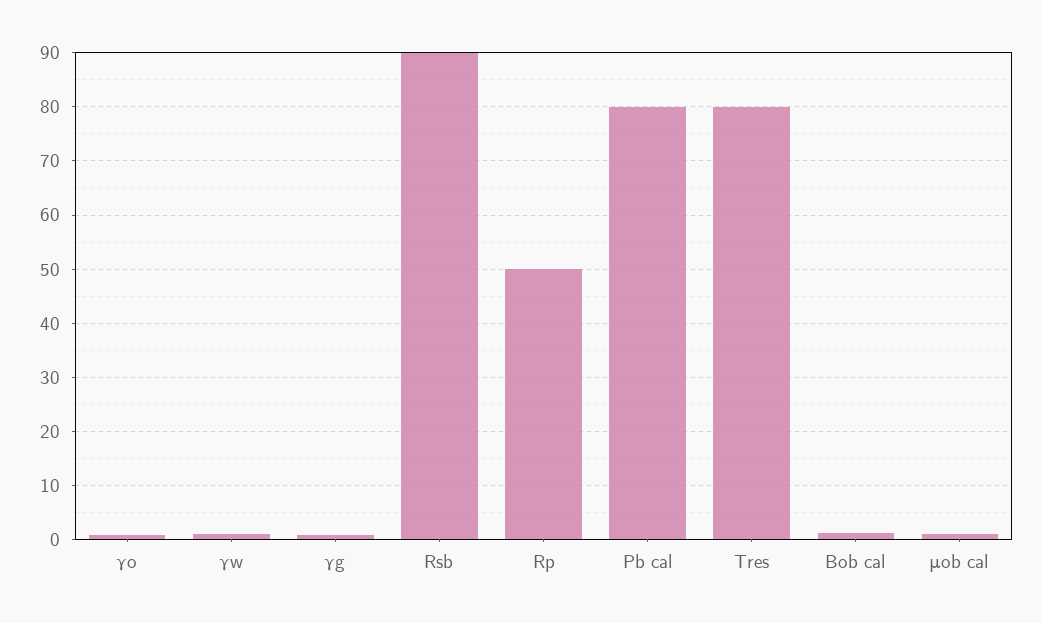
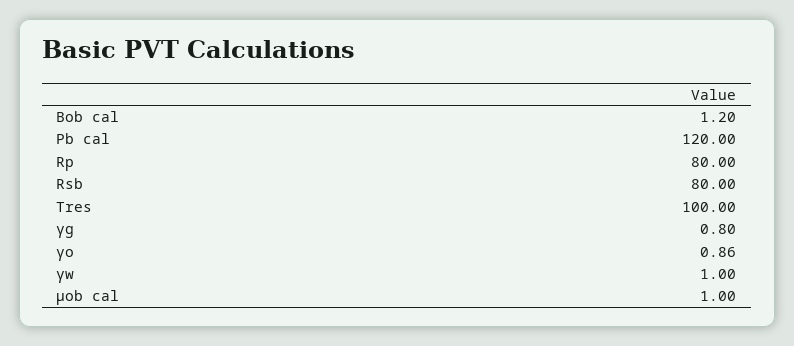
Rsb: 90 -> 80
Rp: 50 -> 80
Pb cal: 80 -> 120
Tres: 80 -> 100

